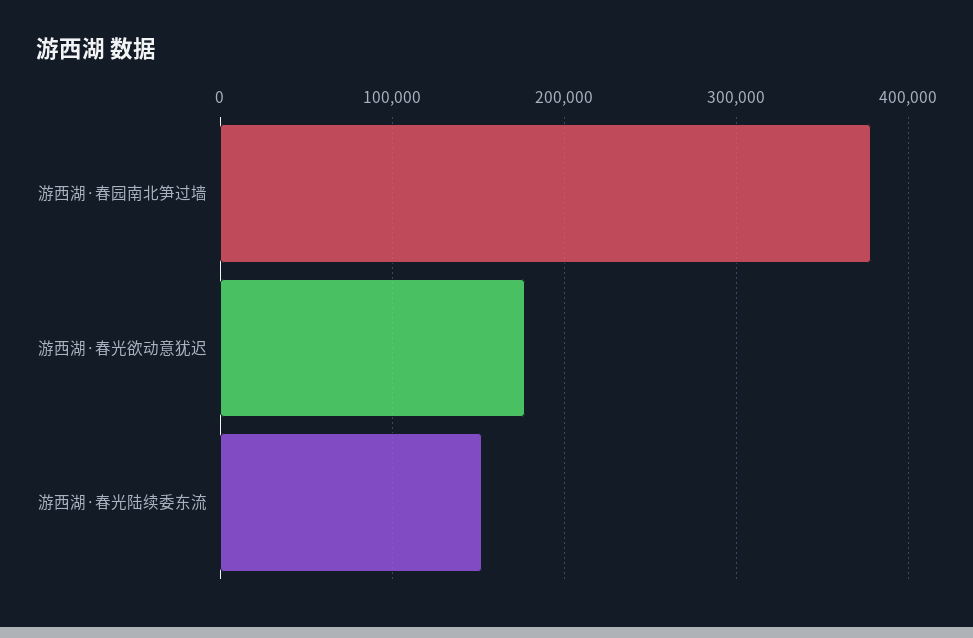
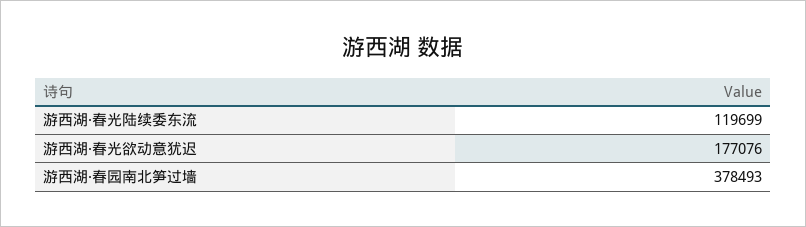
游西湖·春光陆续委东流: 150000 -> 119699

